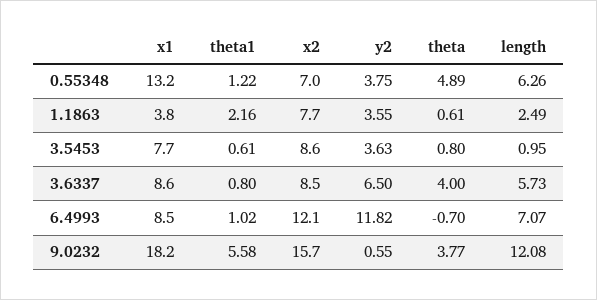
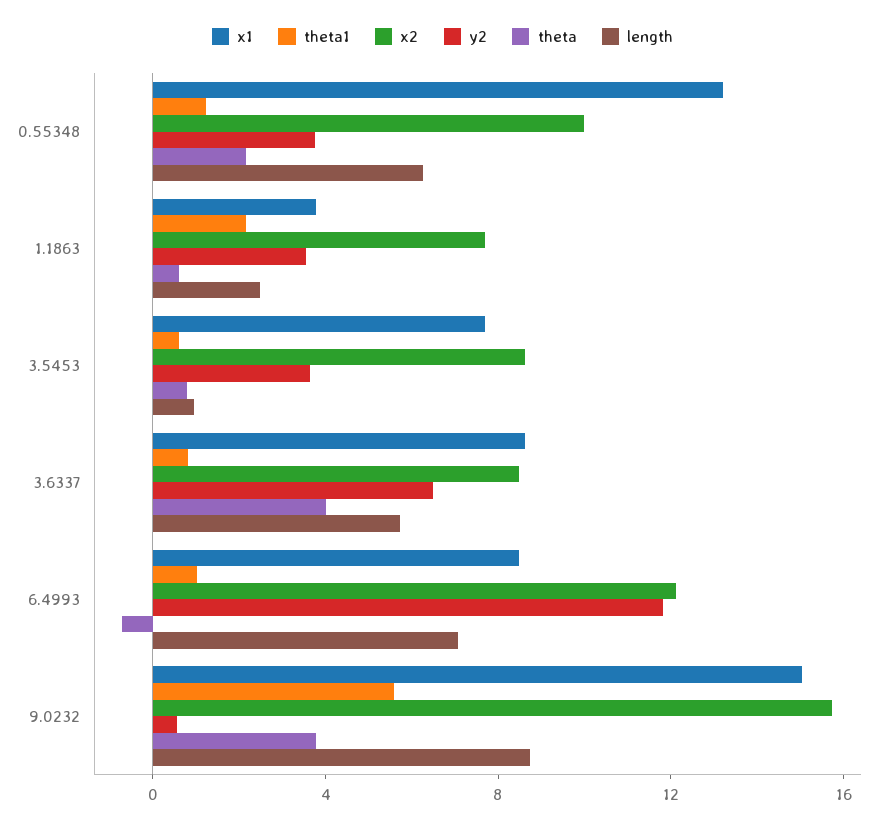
x2, 0.55348: 7 -> 10
theta, 0.55348: 4.89 -> 2
x1, 9.0232: 18.2 -> 15
length, 9.0232: 12.08 -> 9

